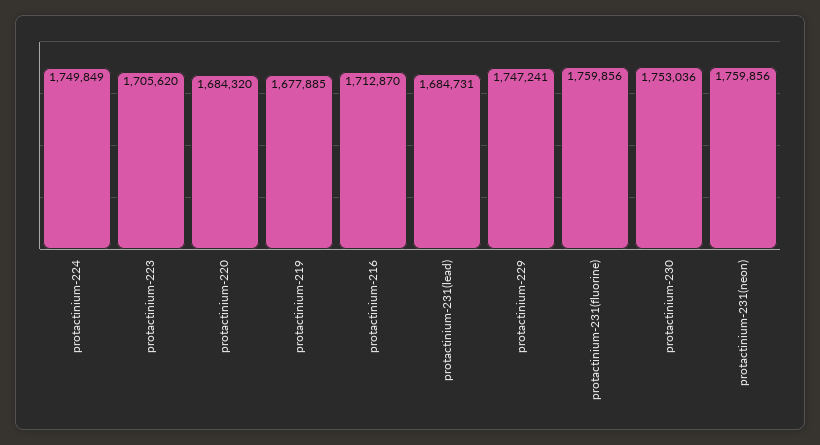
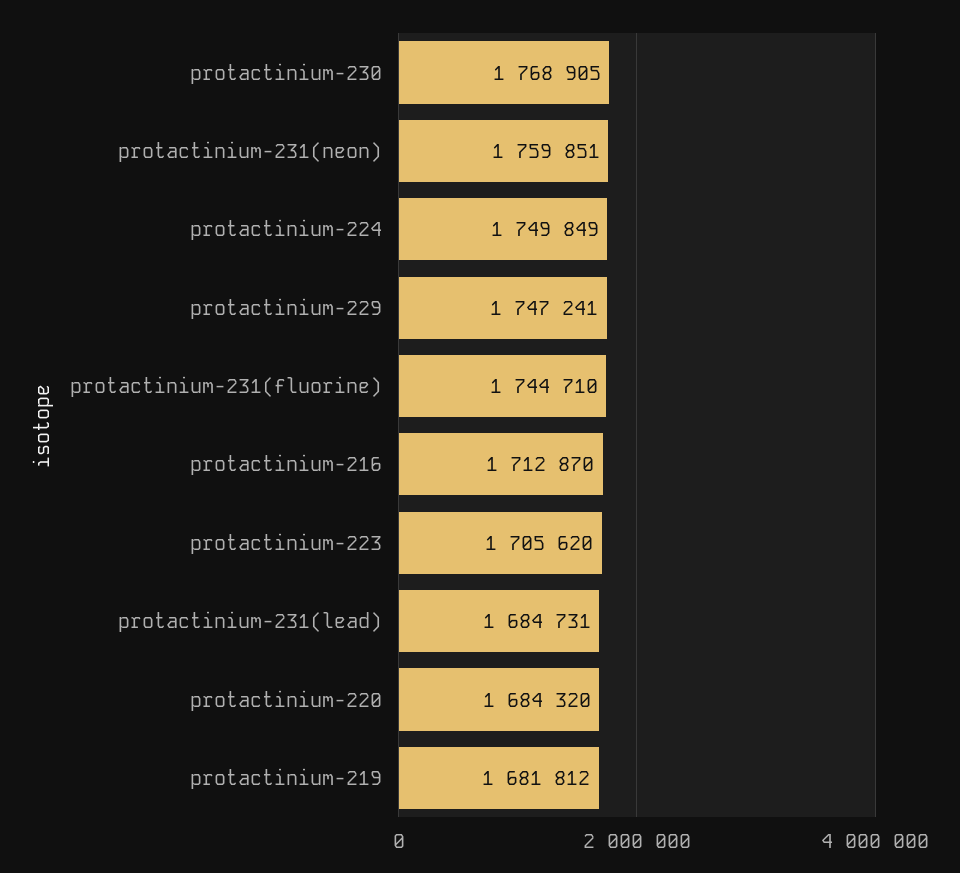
protactinium-219: 1677885 -> 1681812
protactinium-231(fluorine): 1759856 -> 1744710
protactinium-230: 1753036 -> 1768905
protactinium-231(neon): 1759856 -> 1759851

